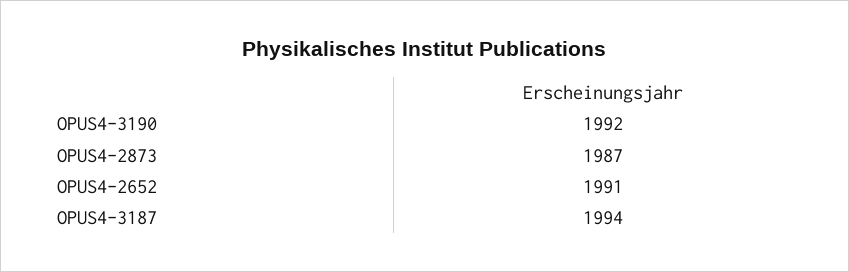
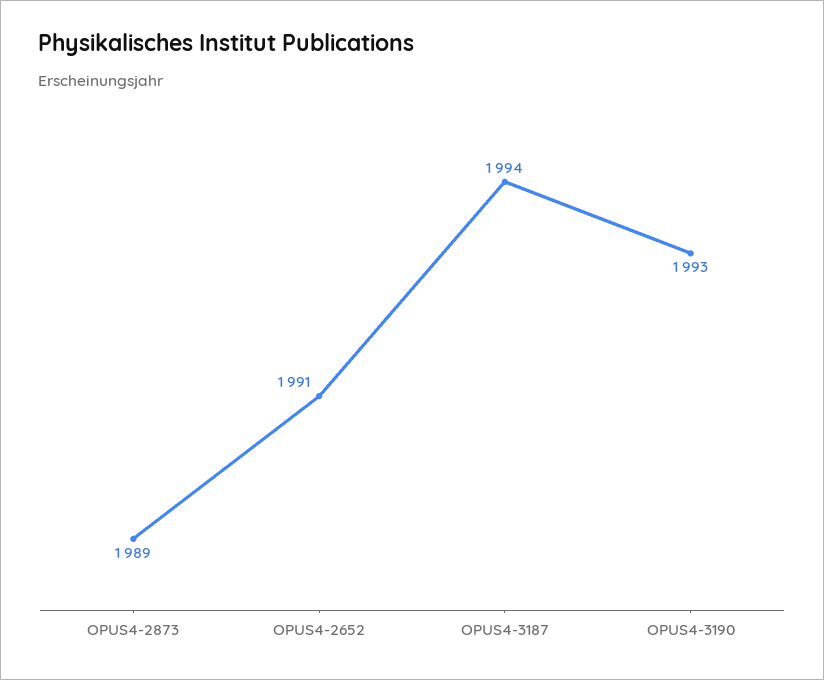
OPUS4-3190: 1992 -> 1993
OPUS4-2873: 1987 -> 1989

